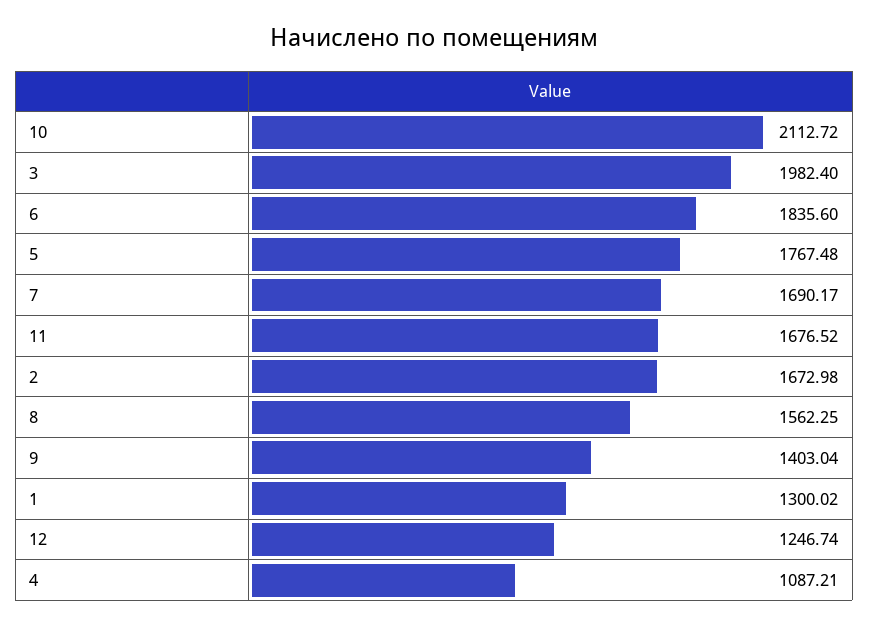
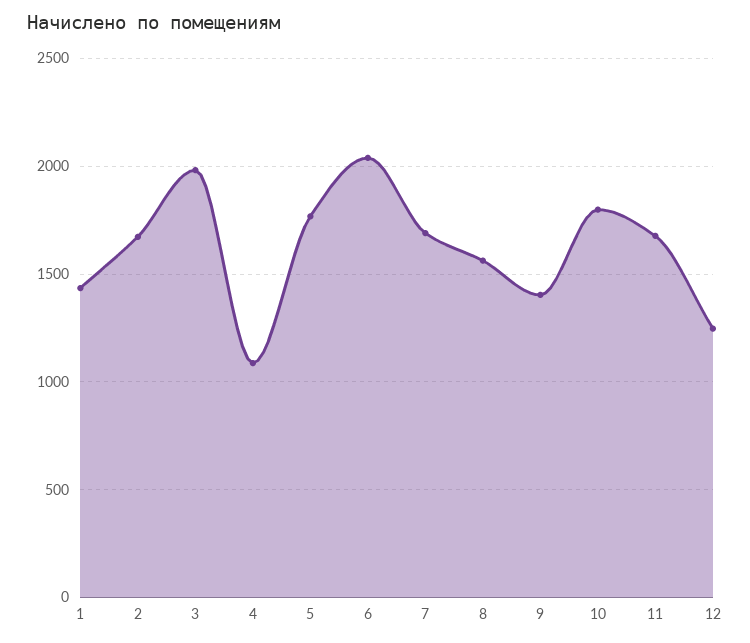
10: 2112.72 -> 1800
6: 1835.6 -> 2050
1: 1300.02 -> 1450

